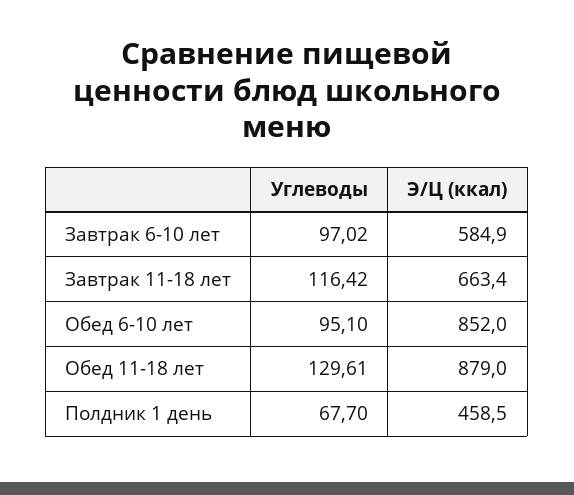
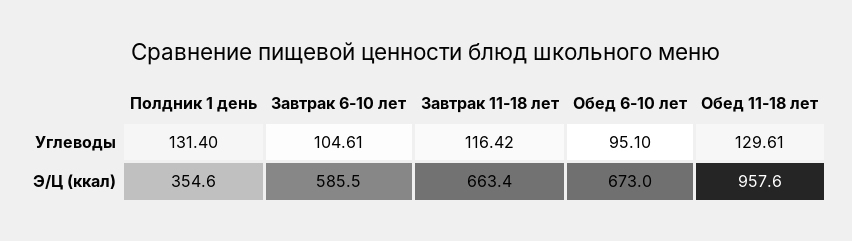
Углеводы, Завтрак 6-10 лет: 97.02 -> 104.61
Э/Ц (ккал), Завтрак 6-10 лет: 584.9 -> 585.5
Э/Ц (ккал), Обед 6-10 лет: 852 -> 673
Э/Ц (ккал), Обед 11-18 лет: 879 -> 957.6
Углеводы, Полдник 1 день: 67.7 -> 131.4
Э/Ц (ккал), Полдник 1 день: 458.5 -> 354.6

